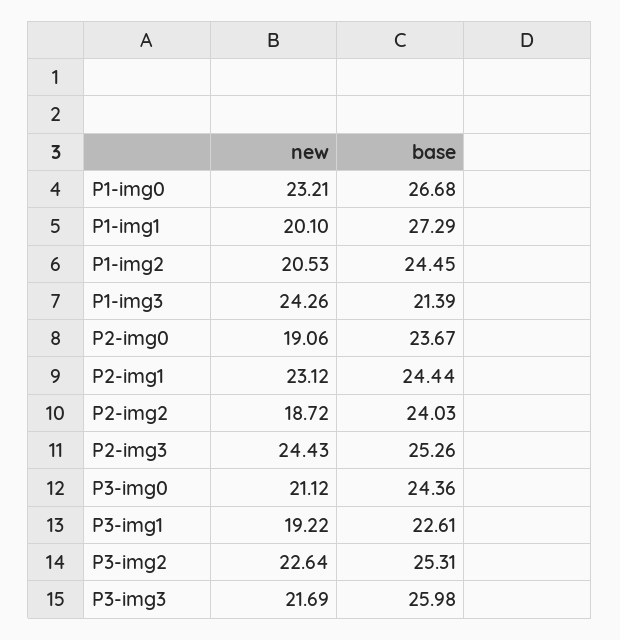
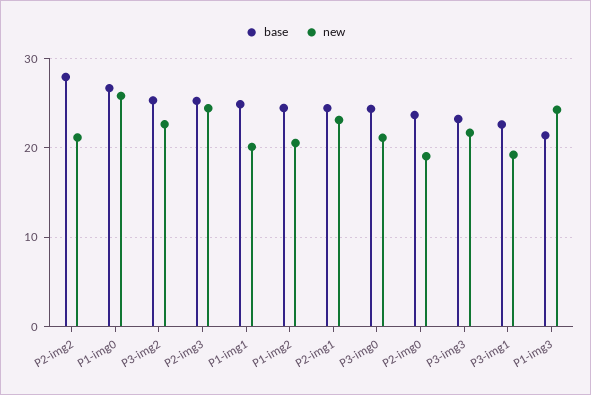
new, P1-img0: 23.21 -> 26
base, P1-img1: 27.29 -> 25
new, P2-img2: 18.72 -> 21
base, P2-img2: 24.03 -> 28
base, P3-img3: 25.98 -> 23

